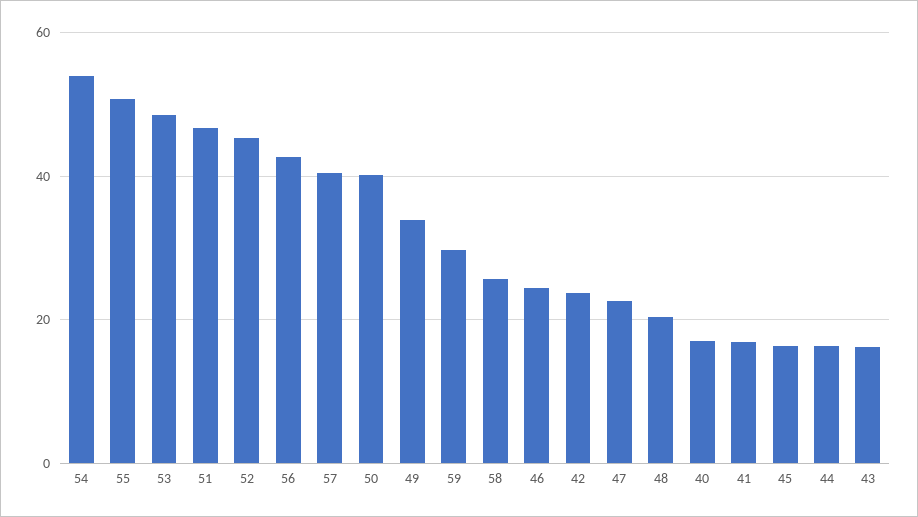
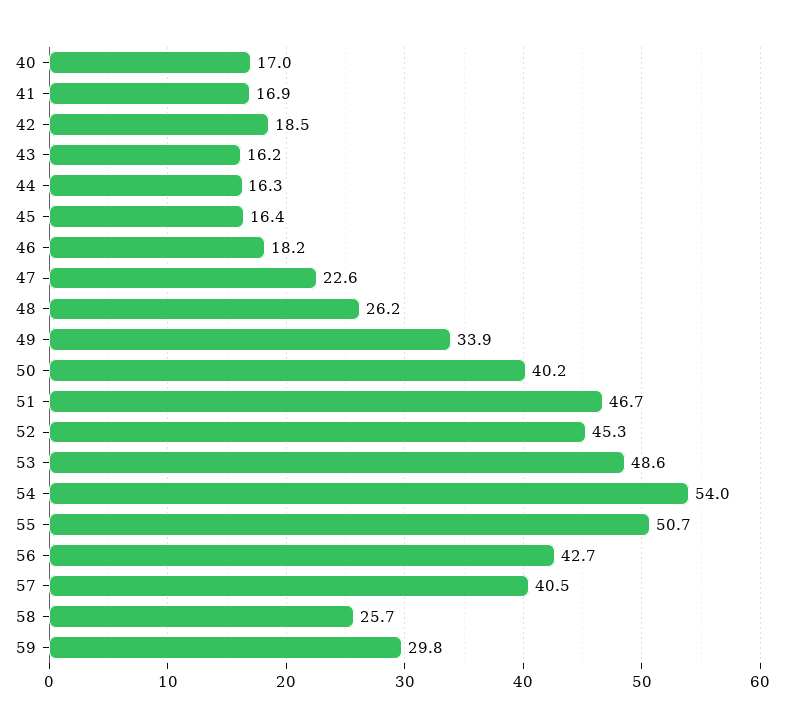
46: 24 -> 18.2
42: 24 -> 18.5
48: 20 -> 26.2

